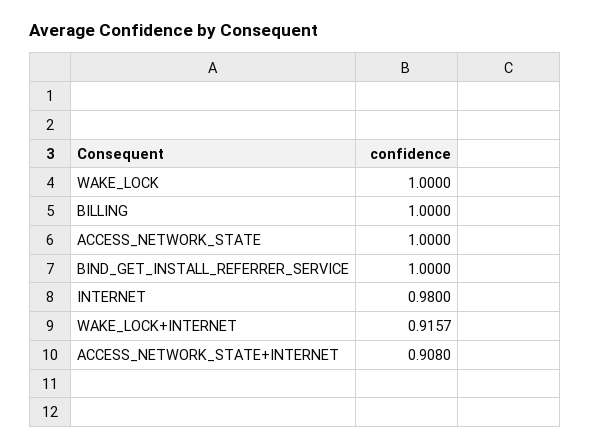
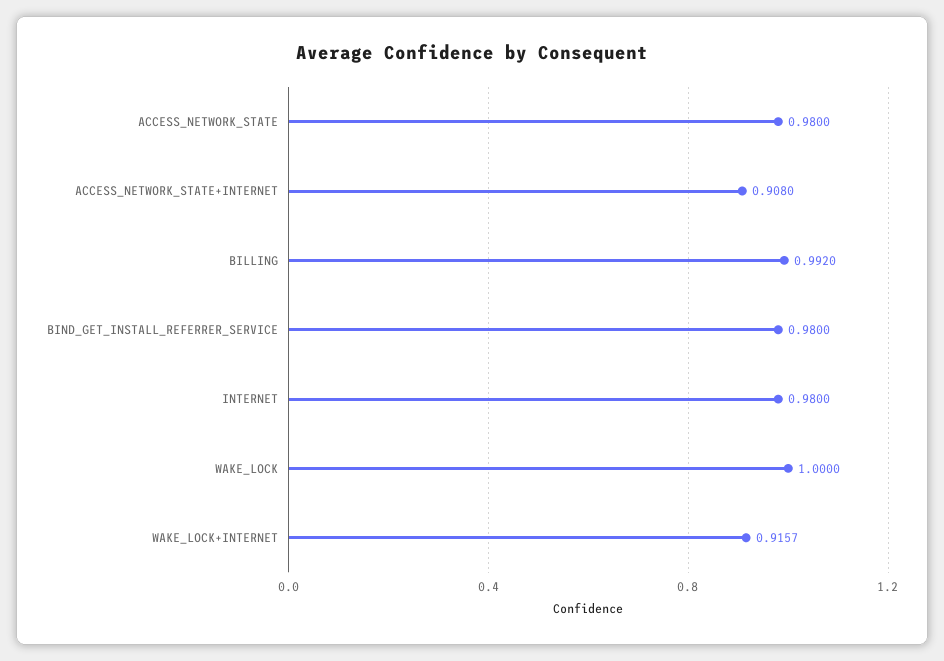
BILLING: 1 -> 0.992
ACCESS_NETWORK_STATE: 1 -> 0.98
BIND_GET_INSTALL_REFERRER_SERVICE: 1 -> 0.98

